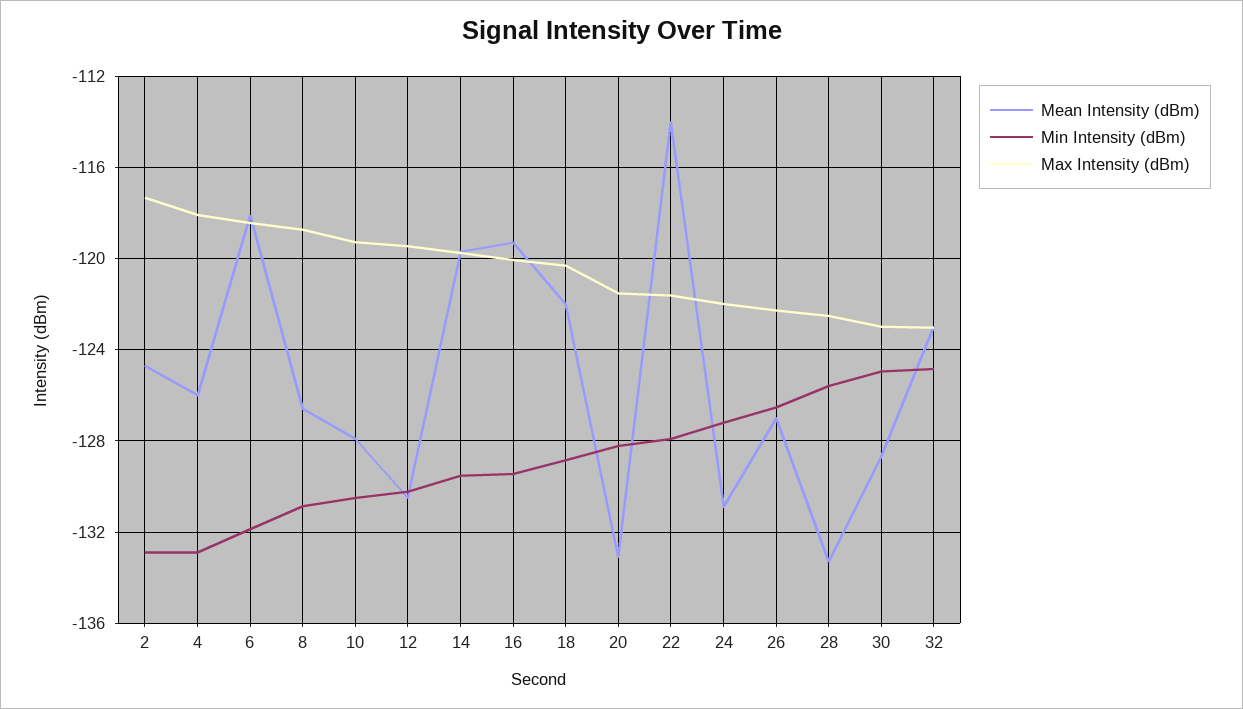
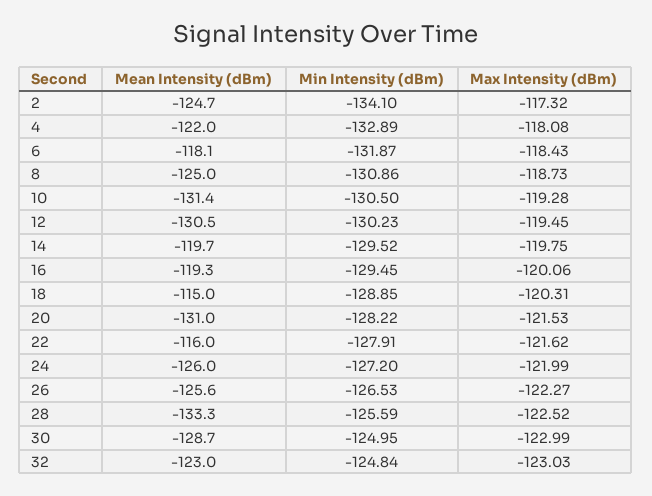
Min Intensity (dBm), 2: -133 -> -134.1
Mean Intensity (dBm), 4: -126 -> -122
Mean Intensity (dBm), 8: -126.5 -> -125
Mean Intensity (dBm), 10: -128 -> -131.4
Mean Intensity (dBm), 18: -122 -> -115
Mean Intensity (dBm), 20: -133 -> -131
Mean Intensity (dBm), 22: -114 -> -116
Mean Intensity (dBm), 24: -131 -> -126
Mean Intensity (dBm), 26: -127 -> -125.6

